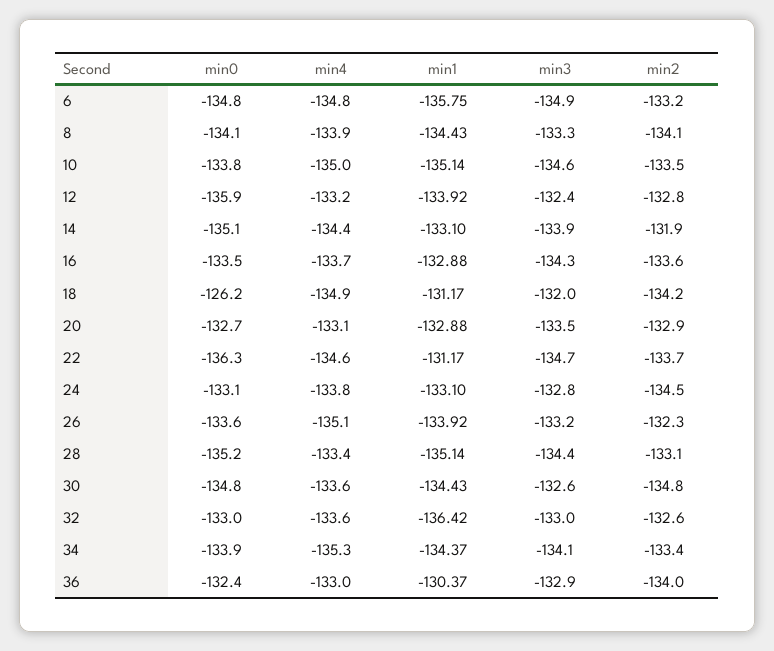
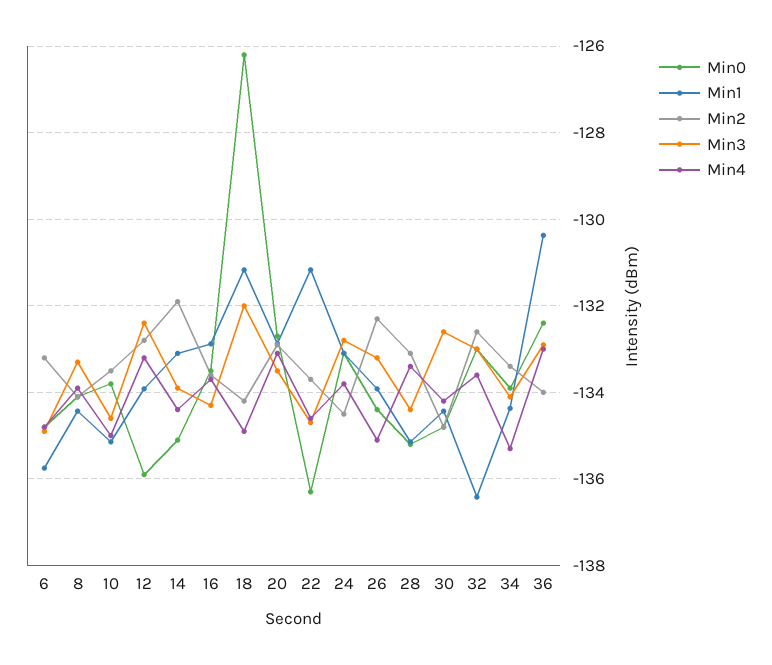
min0, 26: -133.6 -> -134.4
min4, 30: -133.6 -> -134.2

